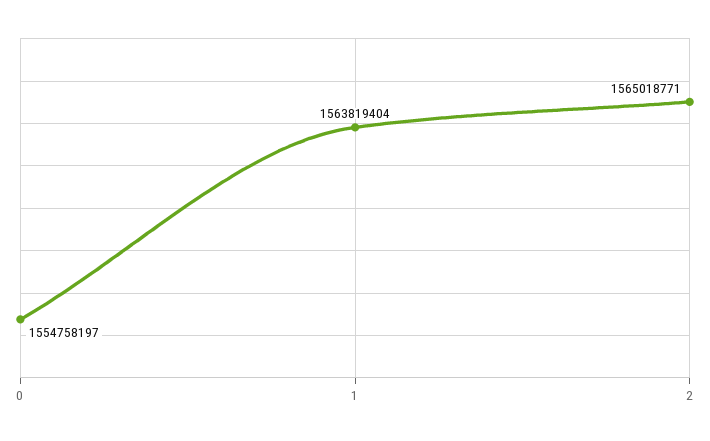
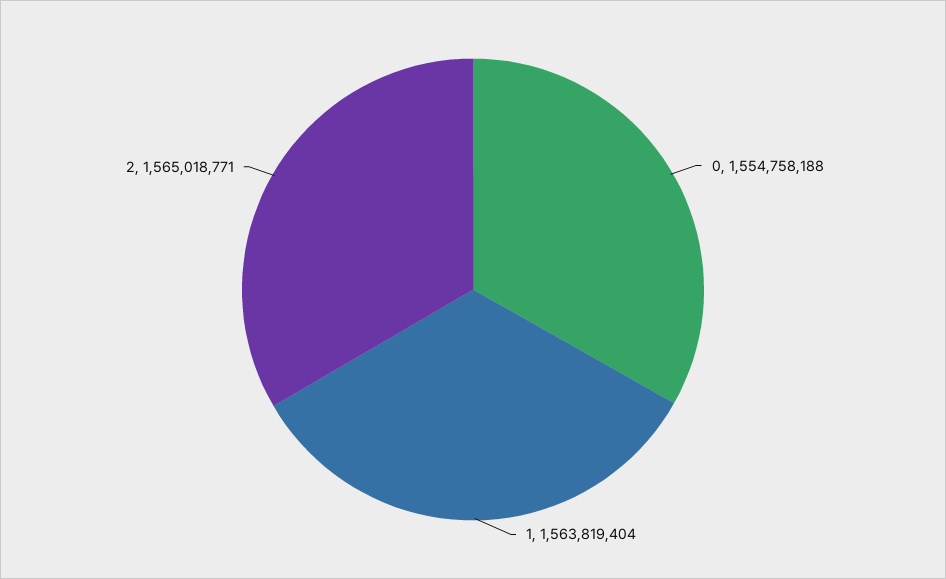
0: 1554758197 -> 1554758188

